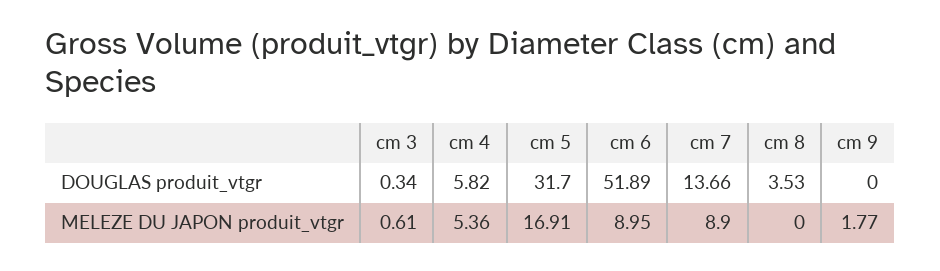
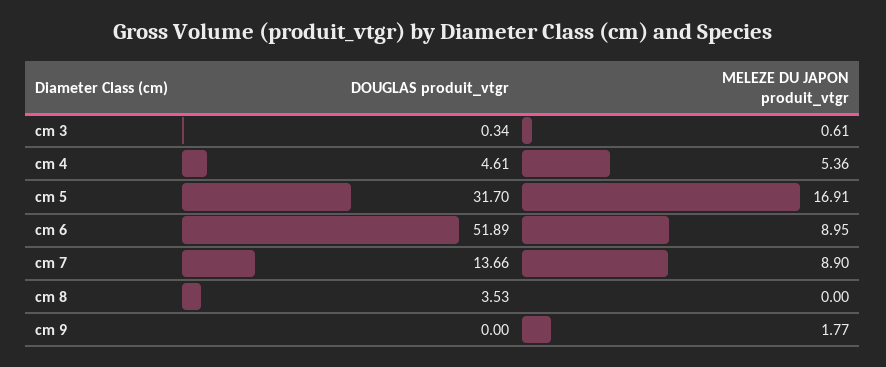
cm 4, DOUGLAS produit_vtgr: 5.82 -> 4.61

